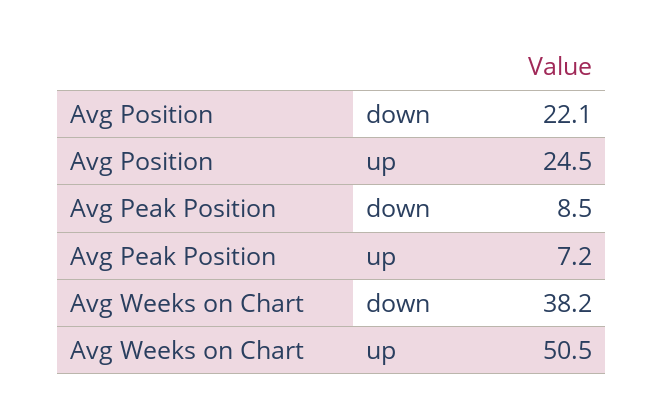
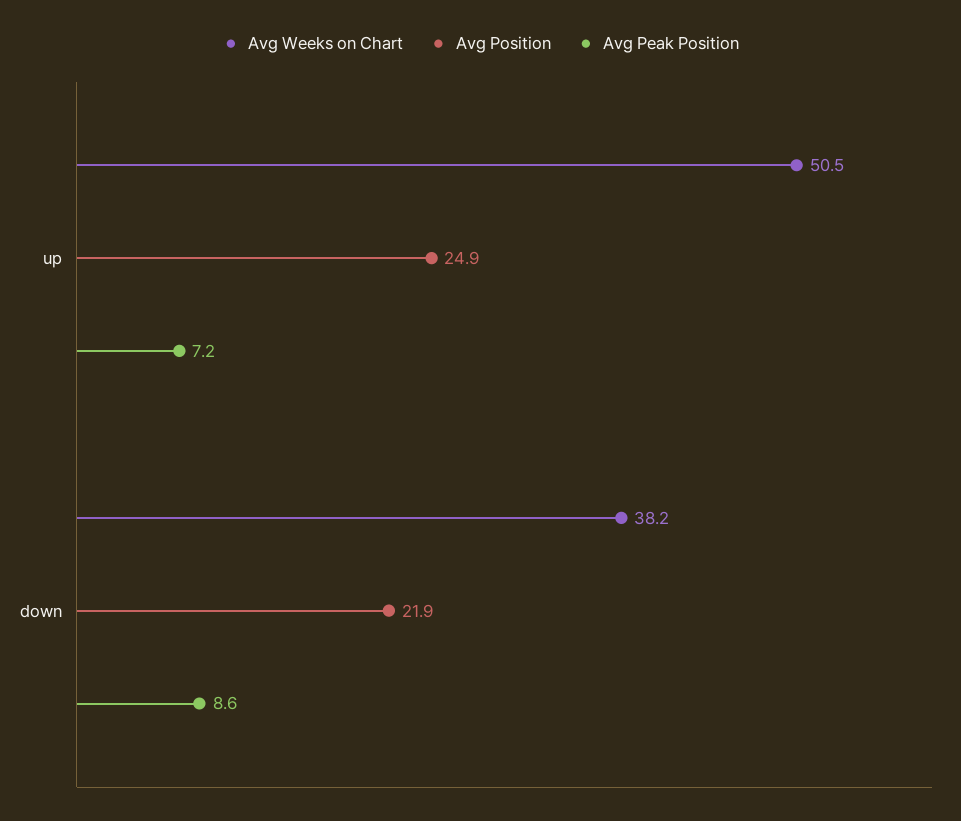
Avg Position, down: 22.1 -> 21.9
Avg Position, up: 24.5 -> 24.9
Avg Peak Position, down: 8.5 -> 8.6

